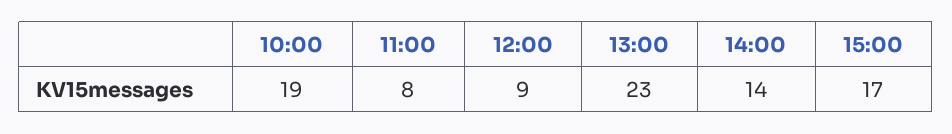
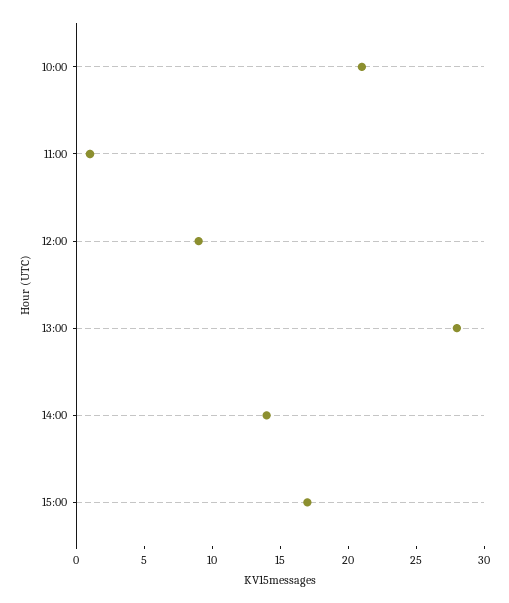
10:00: 19 -> 21
11:00: 8 -> 1
13:00: 23 -> 28

